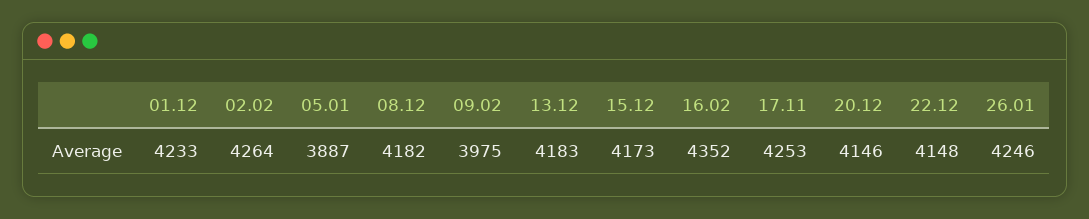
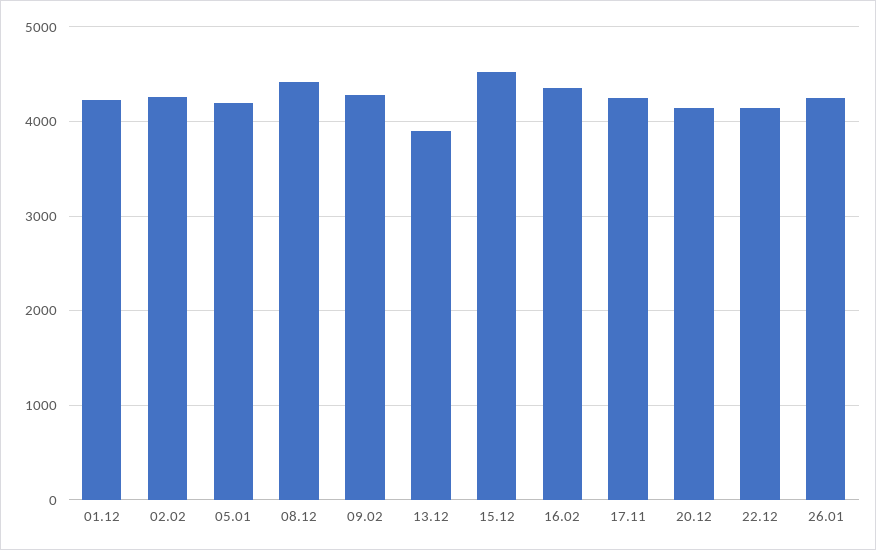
05.01: 3887 -> 4200
08.12: 4182 -> 4400
09.02: 3975 -> 4300
13.12: 4183 -> 3900
15.12: 4173 -> 4500

